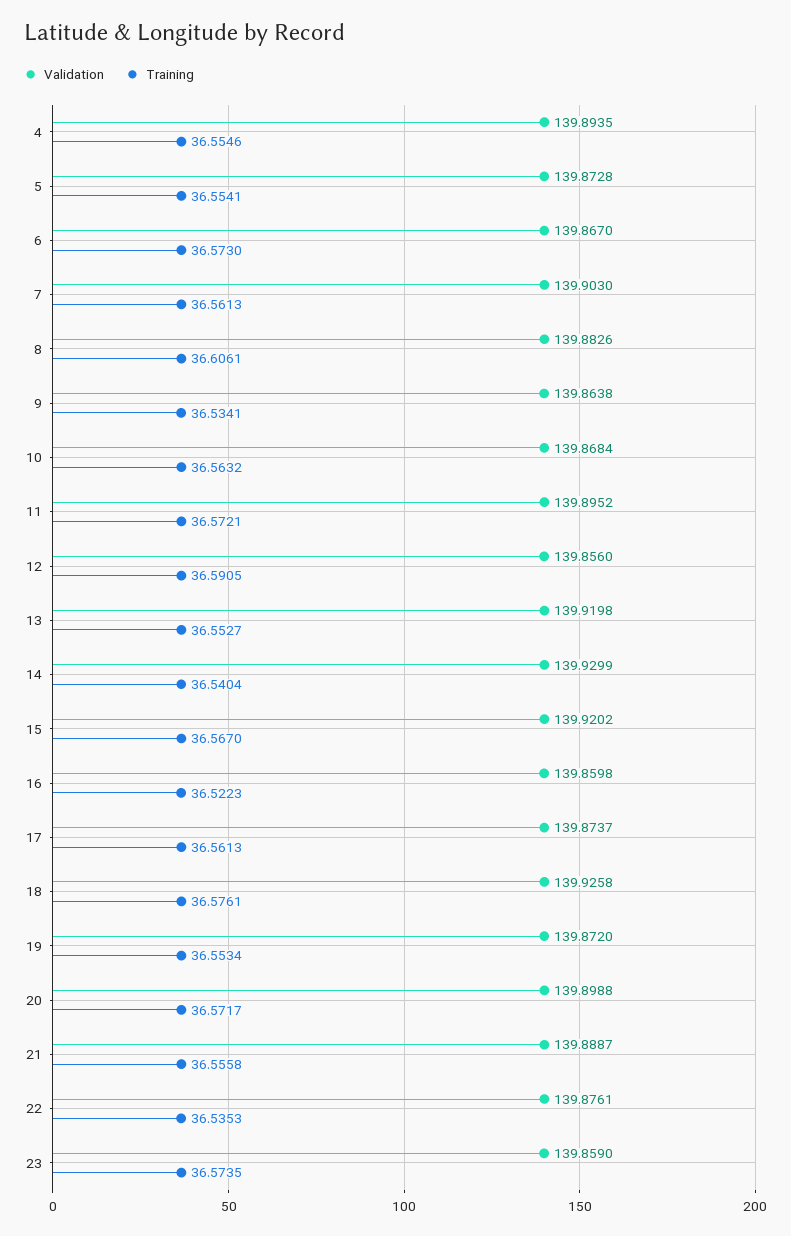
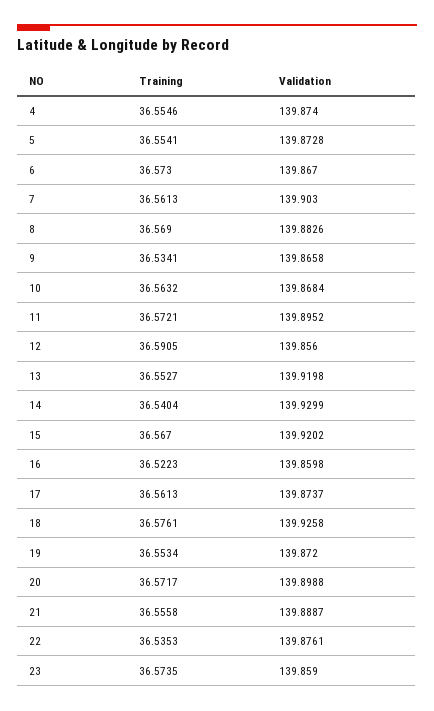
Validation, 4: 139.8935 -> 139.874
Training, 8: 36.6061 -> 36.569
Validation, 9: 139.8638 -> 139.8658

